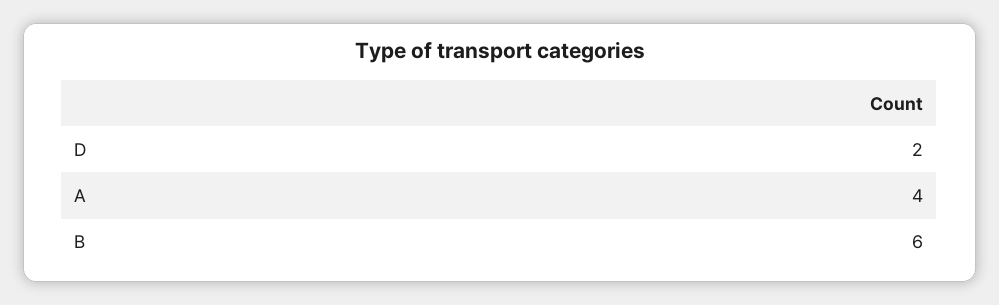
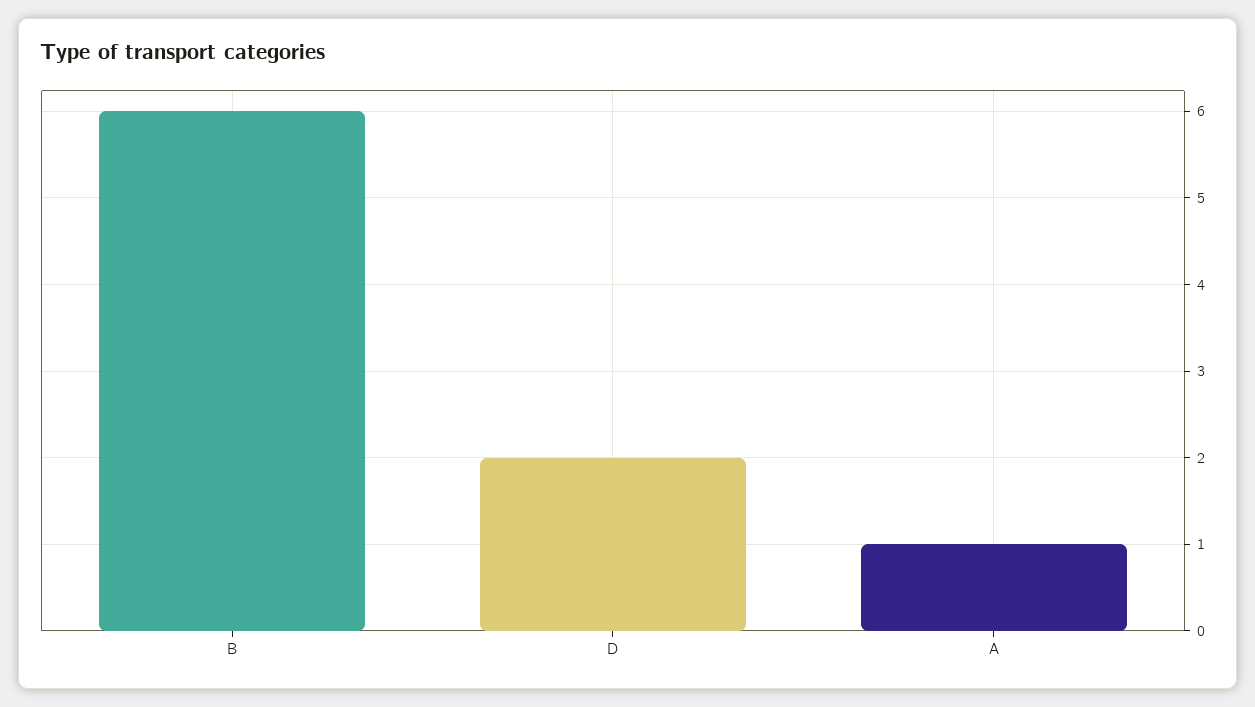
A: 4 -> 1

